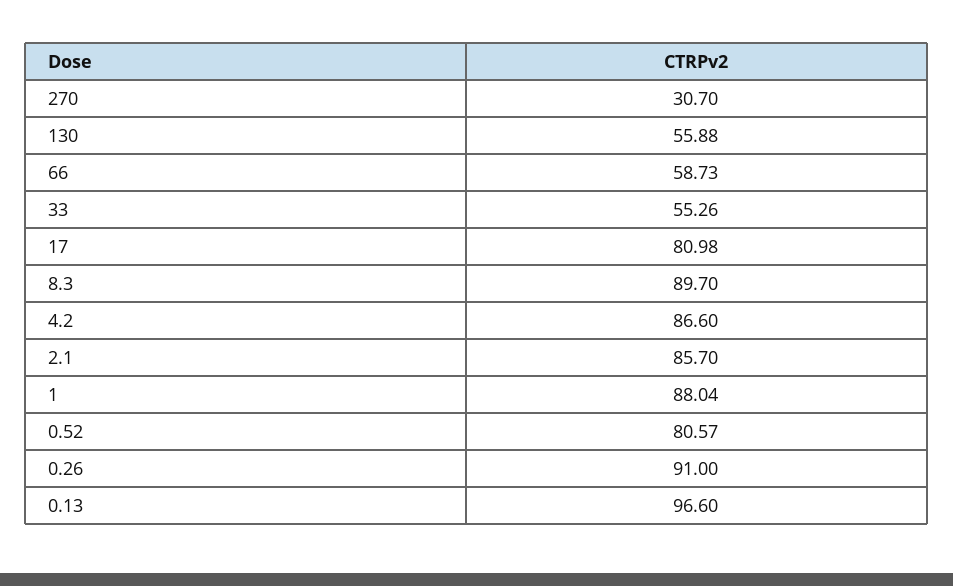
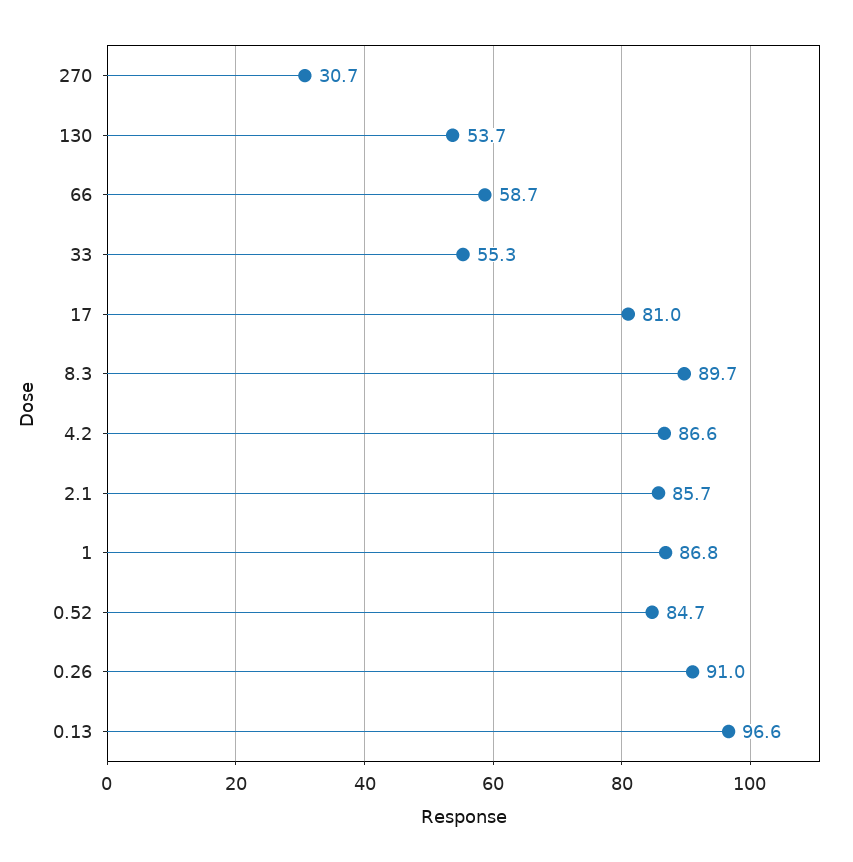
130: 55.88 -> 53.7
1: 88.04 -> 86.8
0.52: 80.57 -> 84.7

